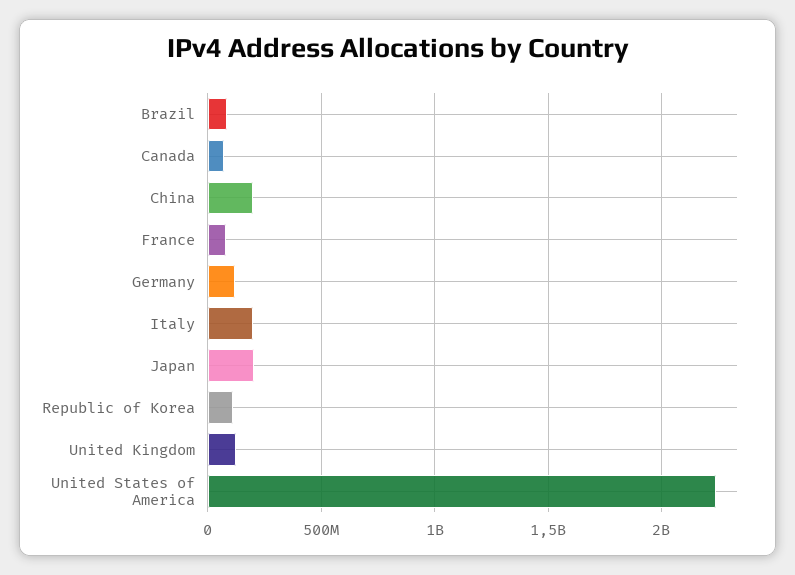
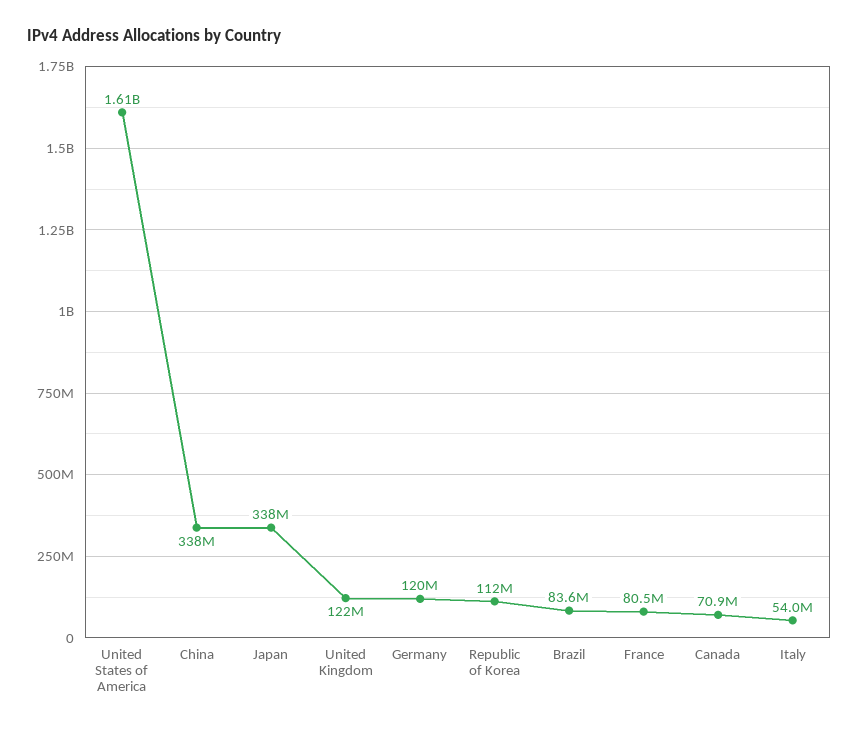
China: 200000000 -> 338000000
Italy: 200000000 -> 54000000
Japan: 200000000 -> 338000000
United States of America: 2250000000 -> 1610000000

